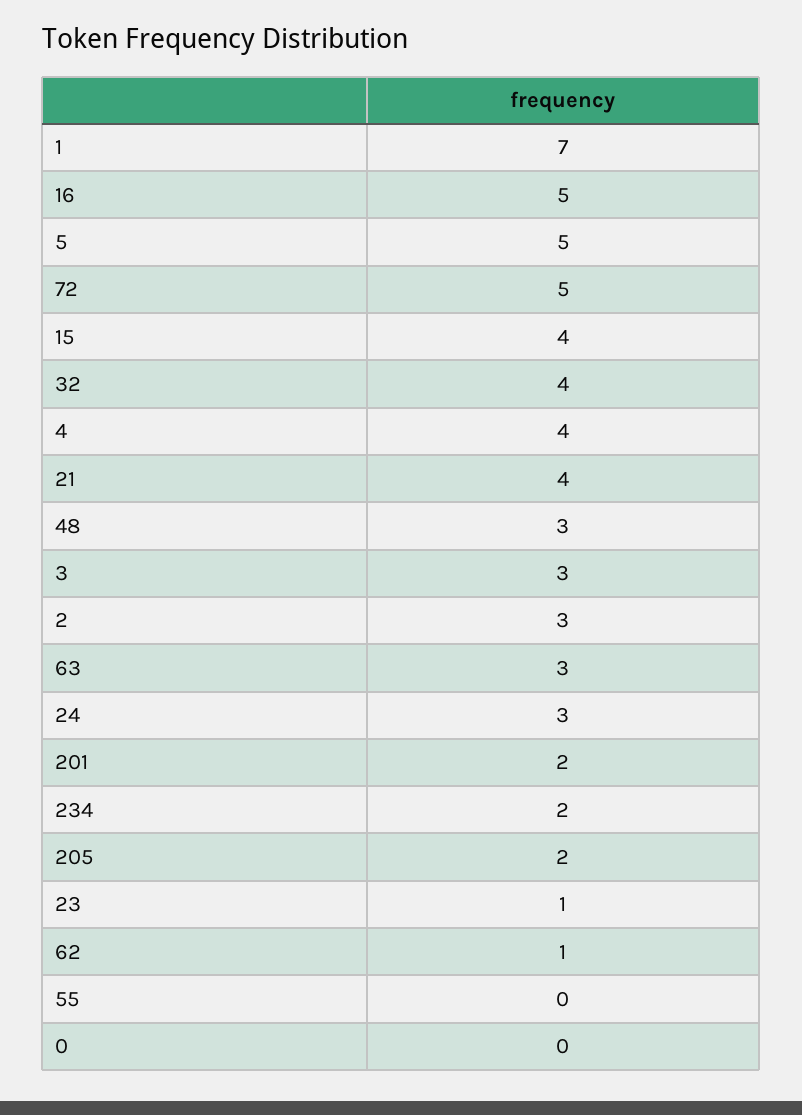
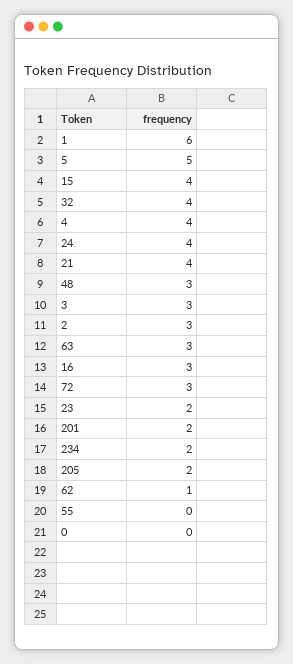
1: 7 -> 6
16: 5 -> 3
72: 5 -> 3
24: 3 -> 4
23: 1 -> 2

